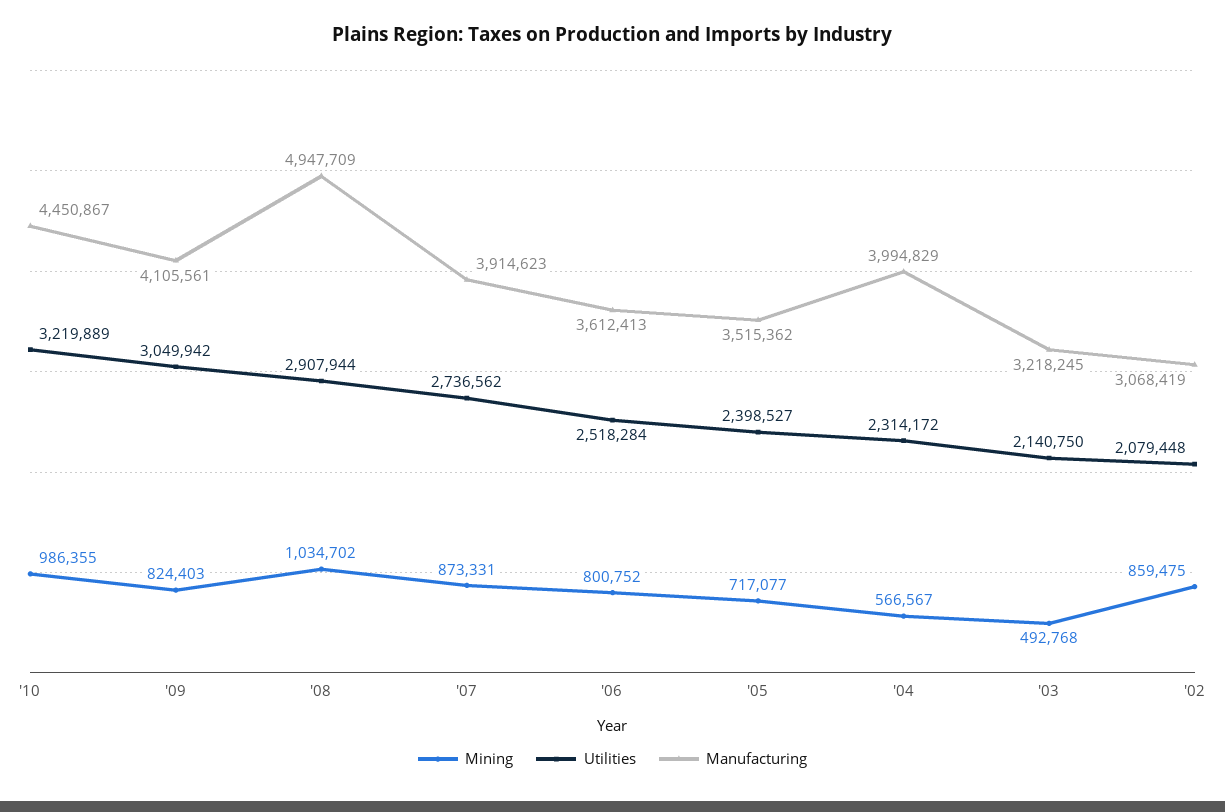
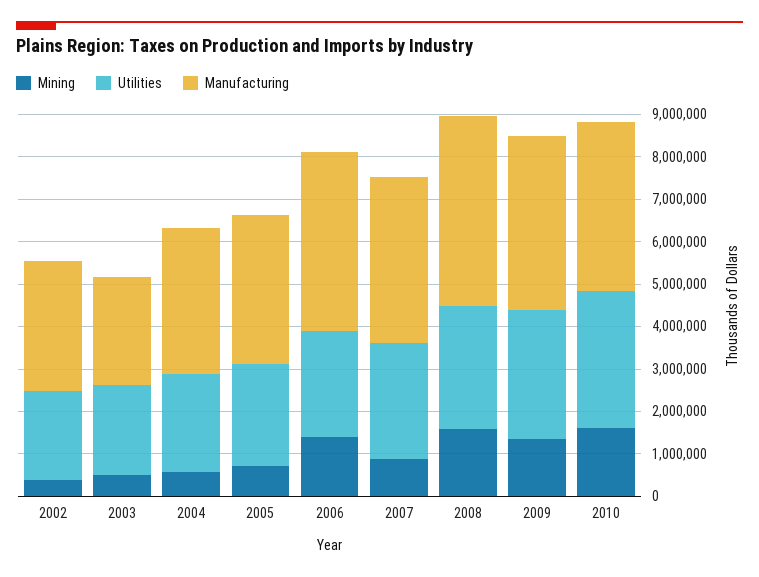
Mining, '10: 986355 -> 1600000
Manufacturing, '10: 4450867 -> 4000000
Mining, '09: 824403 -> 1400000
Mining, '08: 1034702 -> 1600000
Manufacturing, '08: 4947709 -> 4400000
Mining, '06: 800752 -> 1400000
Manufacturing, '06: 3612413 -> 4200000
Manufacturing, '04: 3994829 -> 3400000
Manufacturing, '03: 3218245 -> 2600000
Mining, '02: 859475 -> 400000

